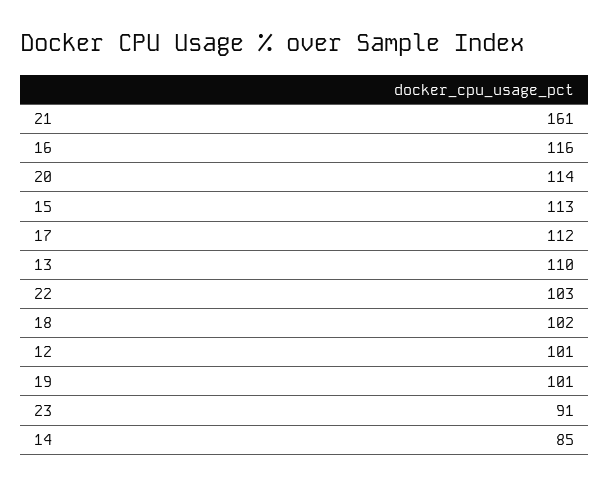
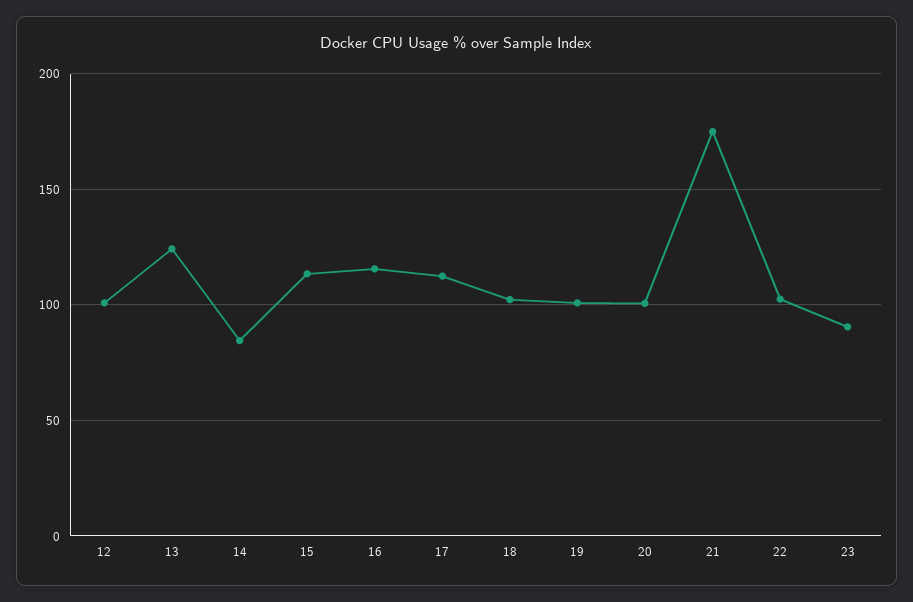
21: 161 -> 175
20: 114 -> 100
13: 110 -> 125

